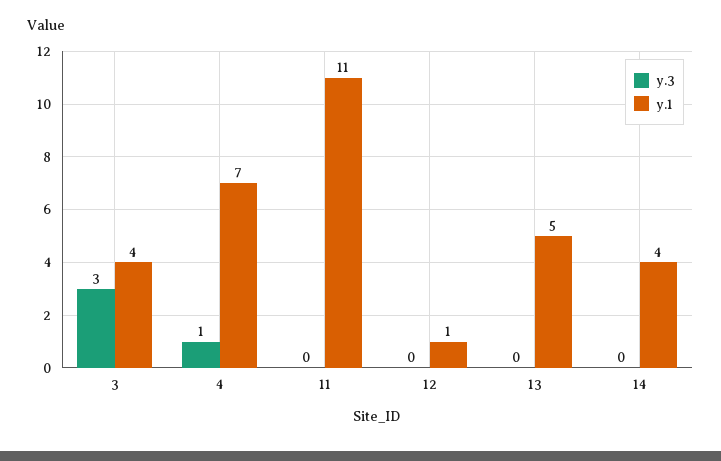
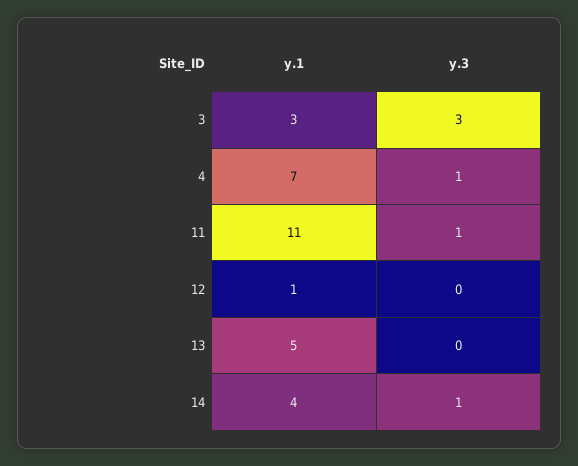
y.1, 3: 4 -> 3
y.3, 11: 0 -> 1
y.3, 14: 0 -> 1

